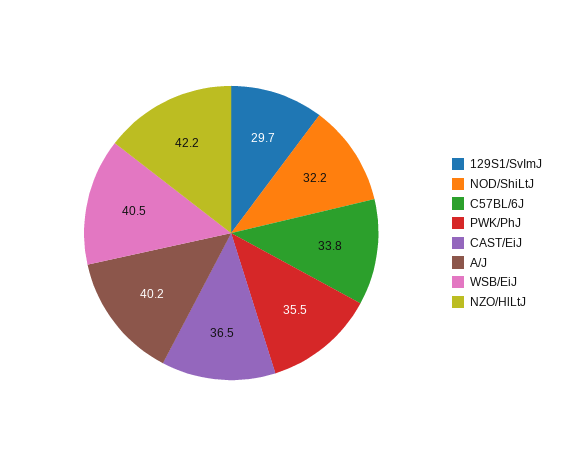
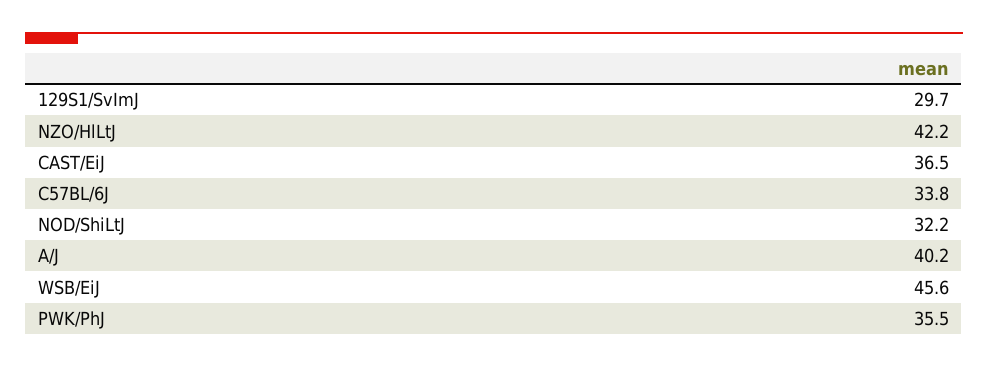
WSB/EiJ: 40.5 -> 45.6

